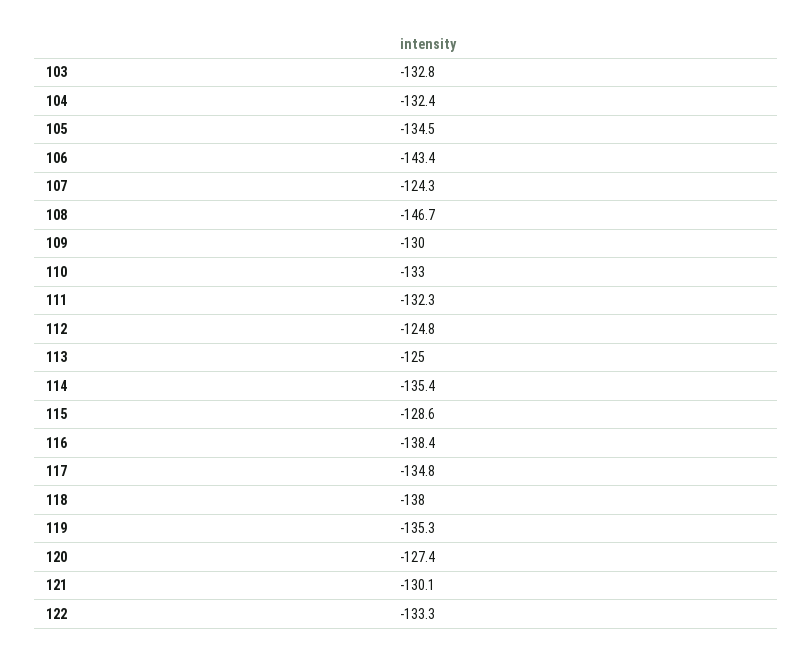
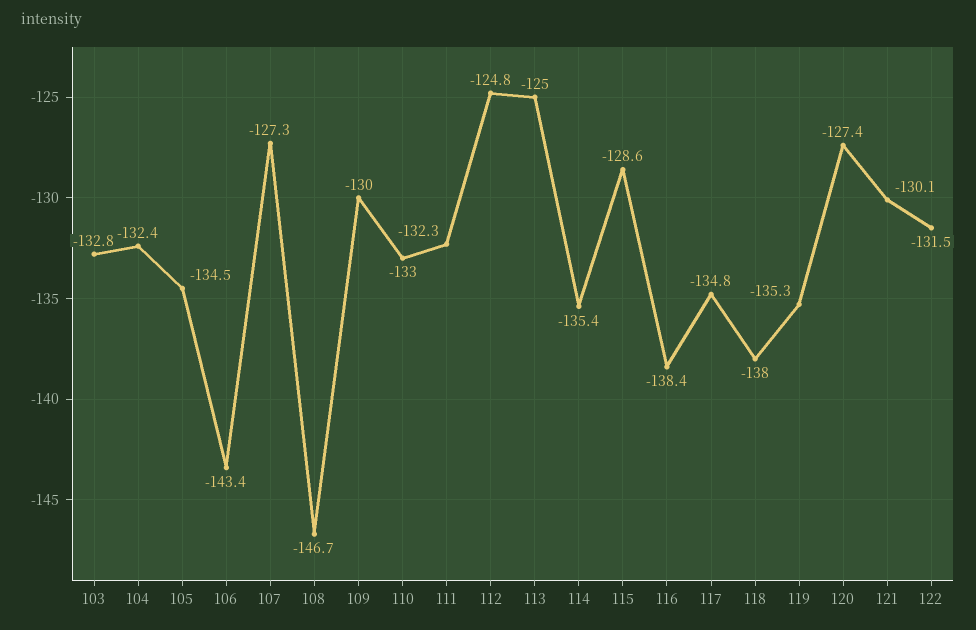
107: -124.3 -> -127.3
122: -133.3 -> -131.5

